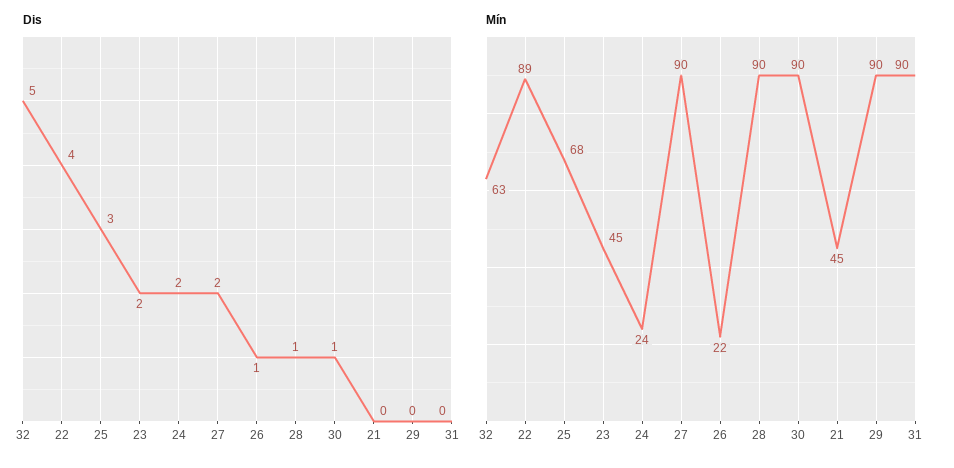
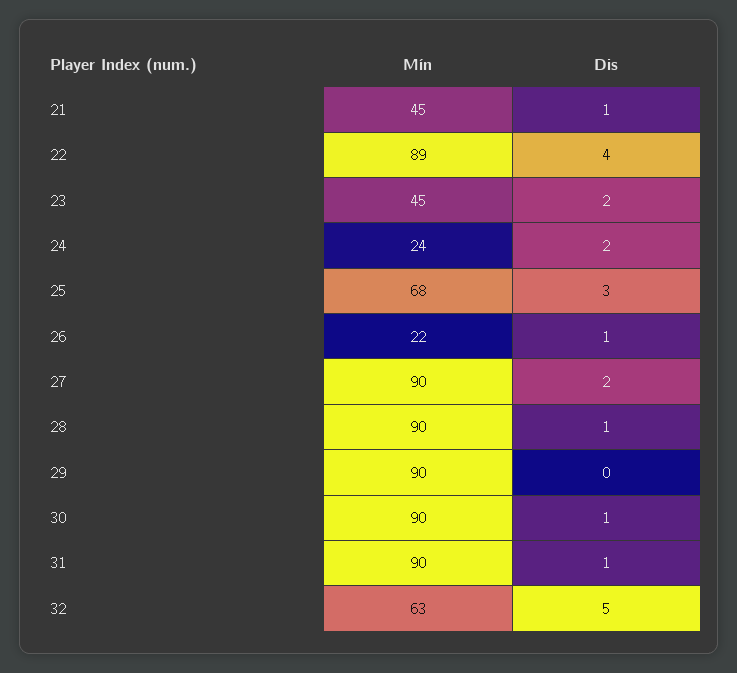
Dis, 21: 0 -> 1
Dis, 31: 0 -> 1

